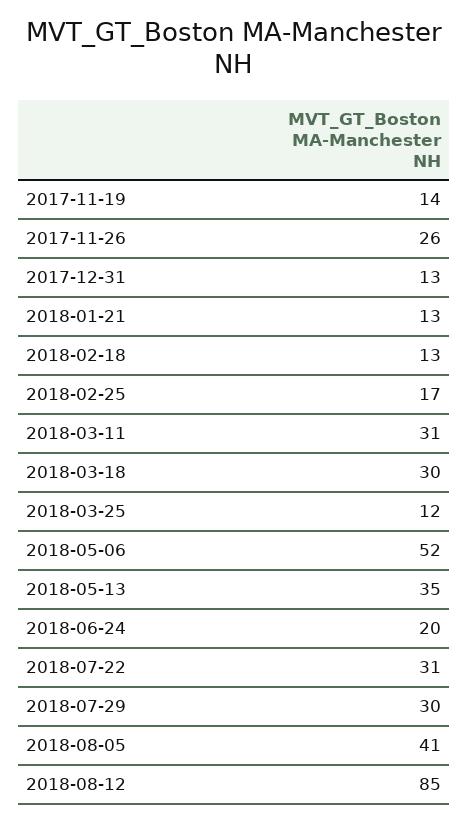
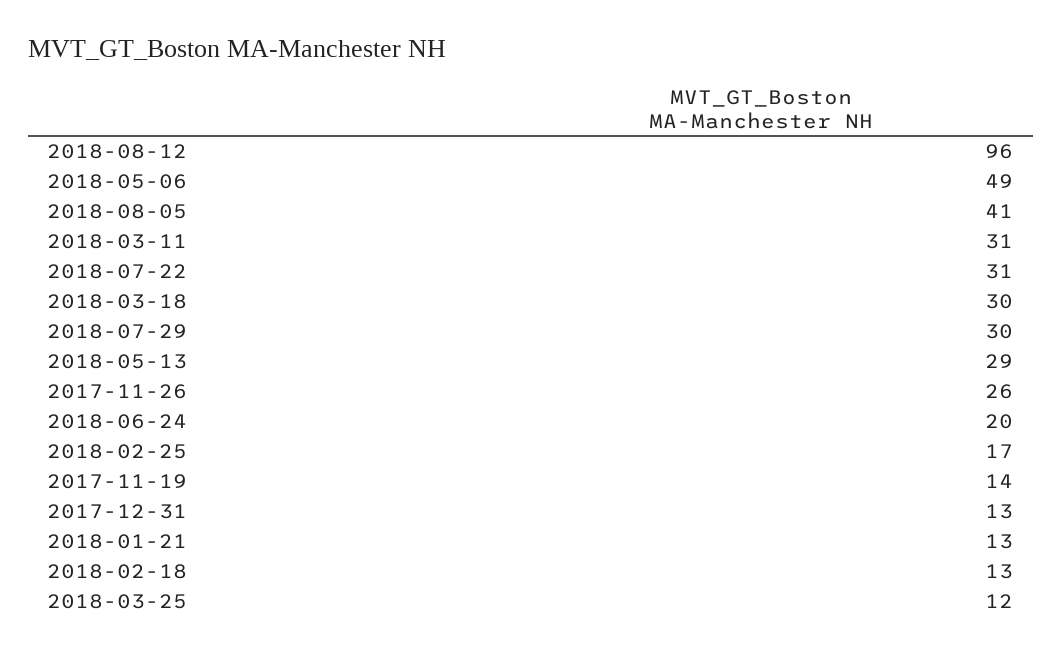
2018-05-06: 52 -> 49
2018-05-13: 35 -> 29
2018-08-12: 85 -> 96

